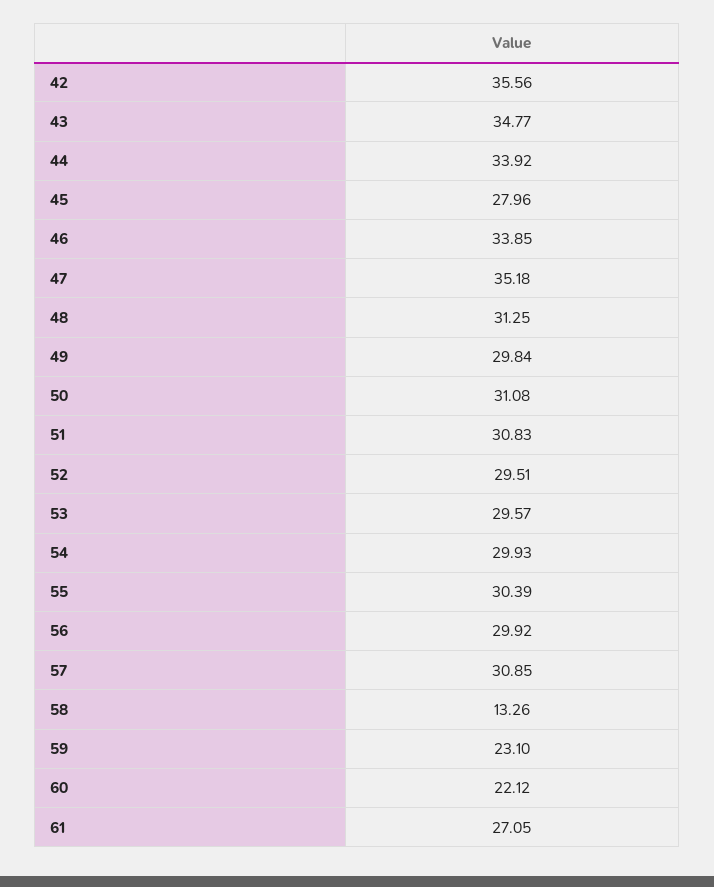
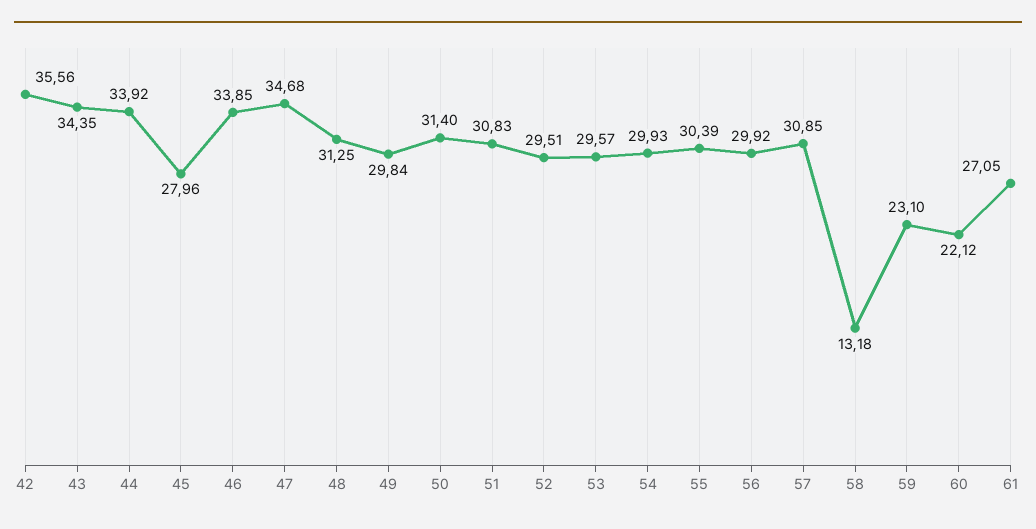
43: 34.77 -> 34.35
47: 35.18 -> 34.68
50: 31.08 -> 31.4
58: 13.26 -> 13.18

